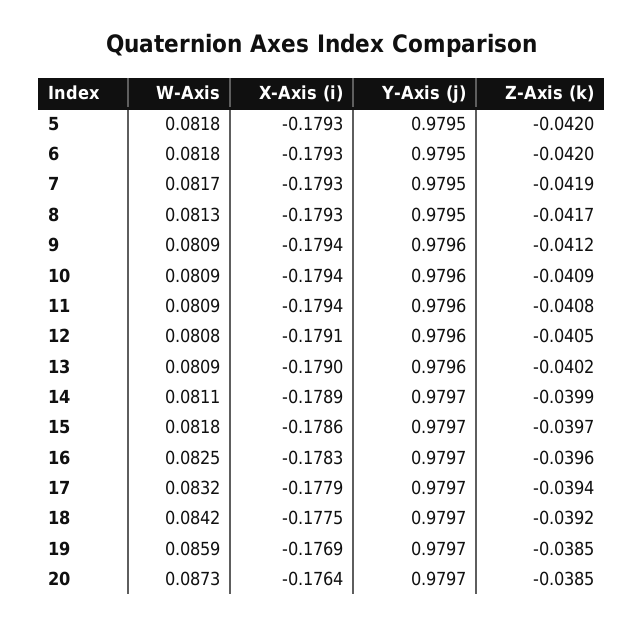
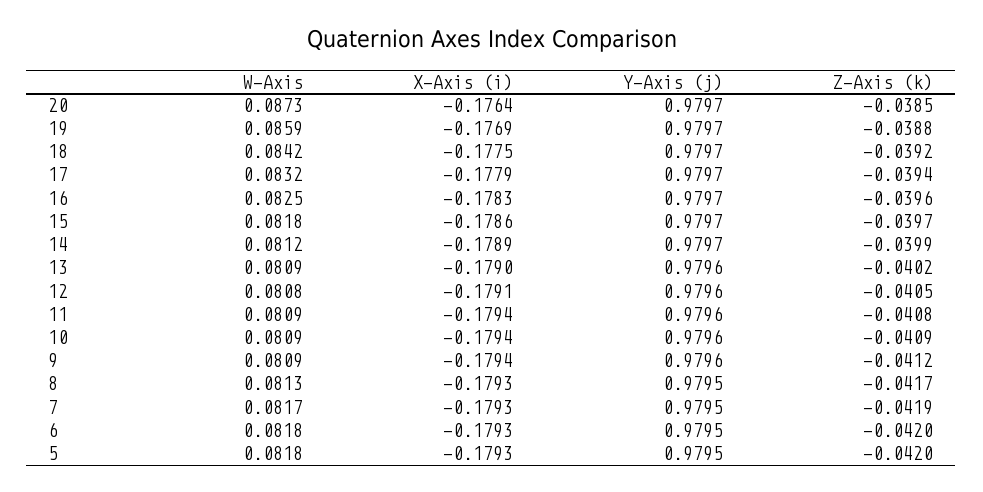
W-Axis, 14: 0.0811 -> 0.0812
Z-Axis (k), 19: -0.0385 -> -0.0388

